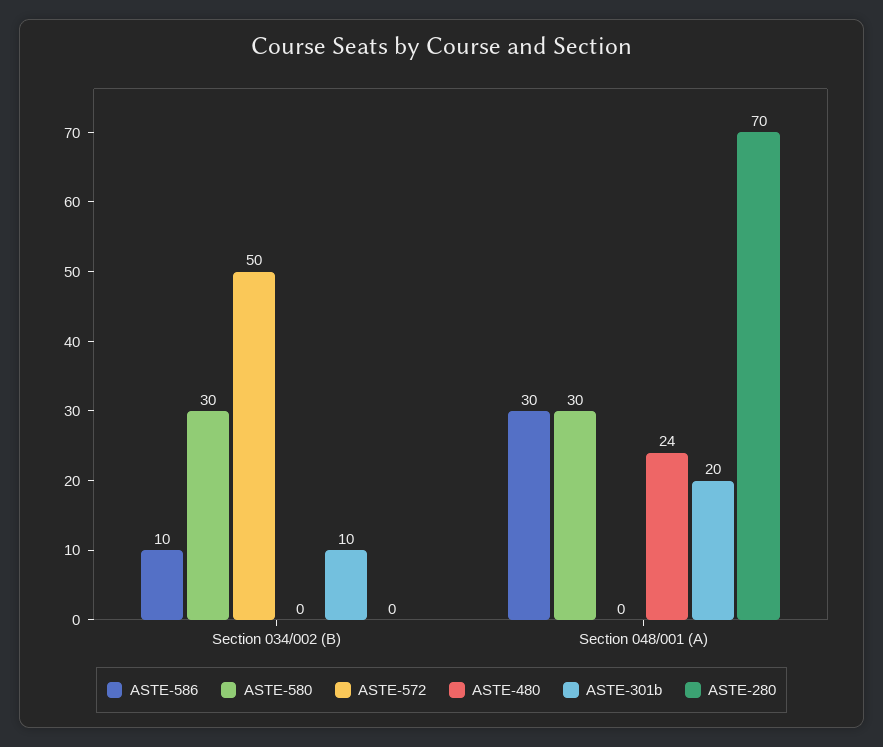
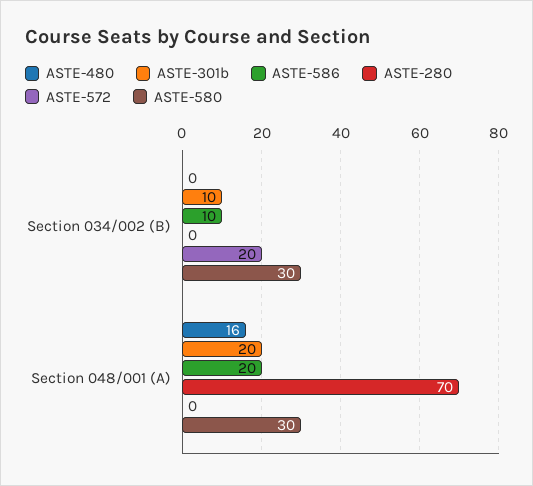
ASTE-572, Section 034/002 (B): 50 -> 20
ASTE-586, Section 048/001 (A): 30 -> 20
ASTE-480, Section 048/001 (A): 24 -> 16

